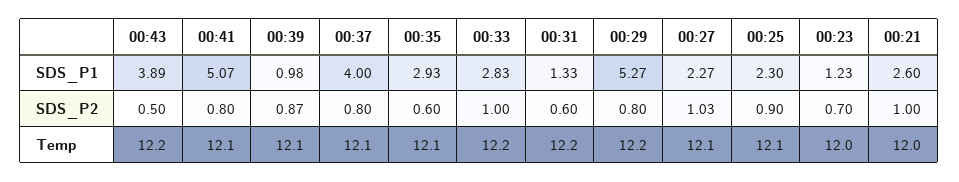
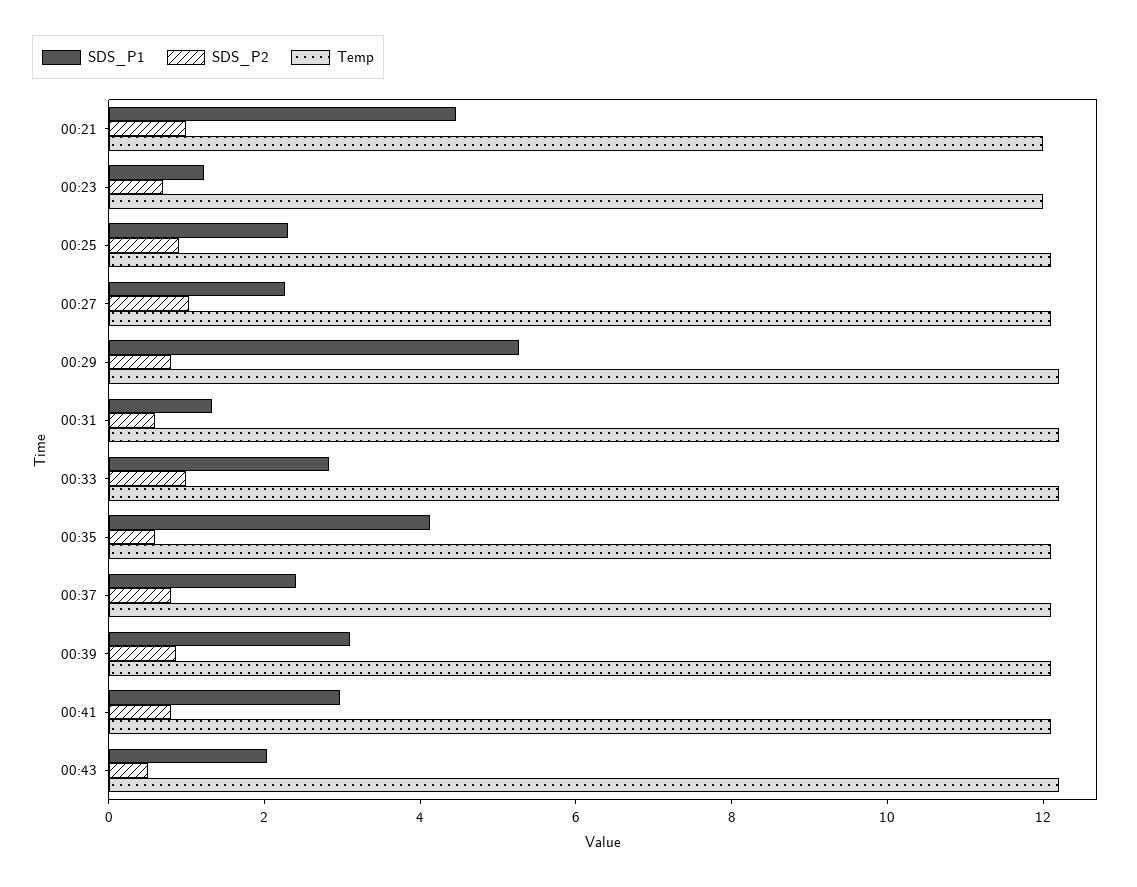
SDS_P1, 00:43: 3.89 -> 2
SDS_P1, 00:41: 5.07 -> 3
SDS_P1, 00:39: 0.98 -> 3
SDS_P1, 00:37: 4 -> 2.5
SDS_P1, 00:35: 2.93 -> 4
SDS_P1, 00:21: 2.6 -> 4.5

